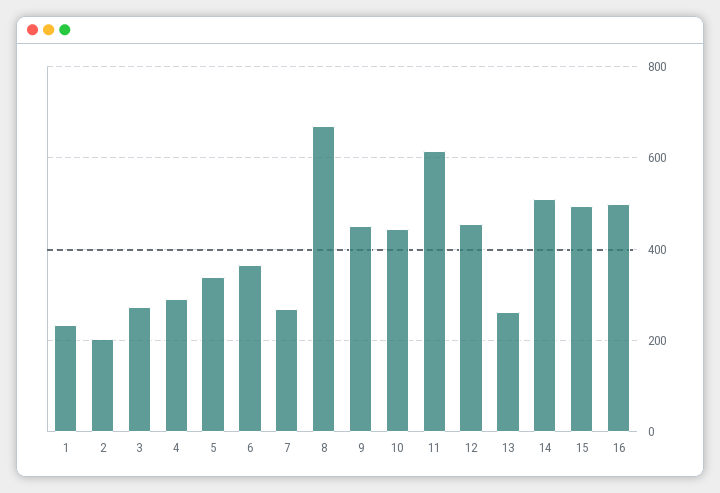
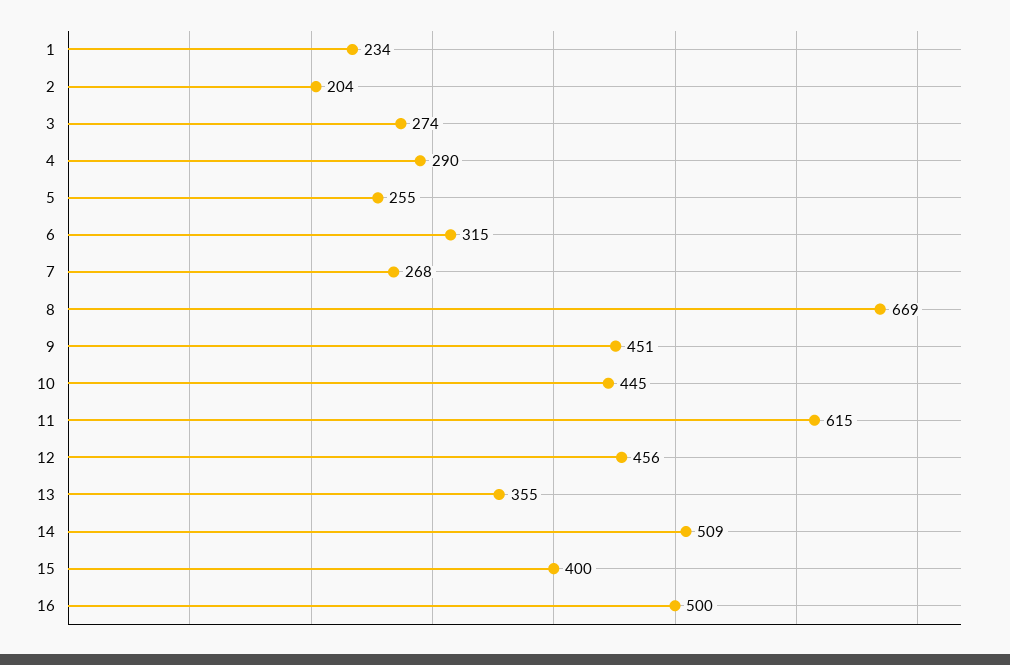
5: 340 -> 255
6: 360 -> 315
13: 260 -> 355
15: 500 -> 400

